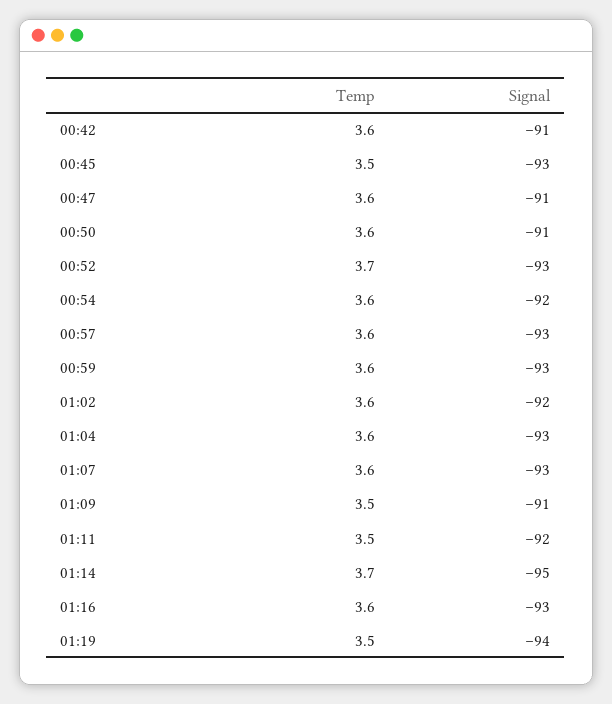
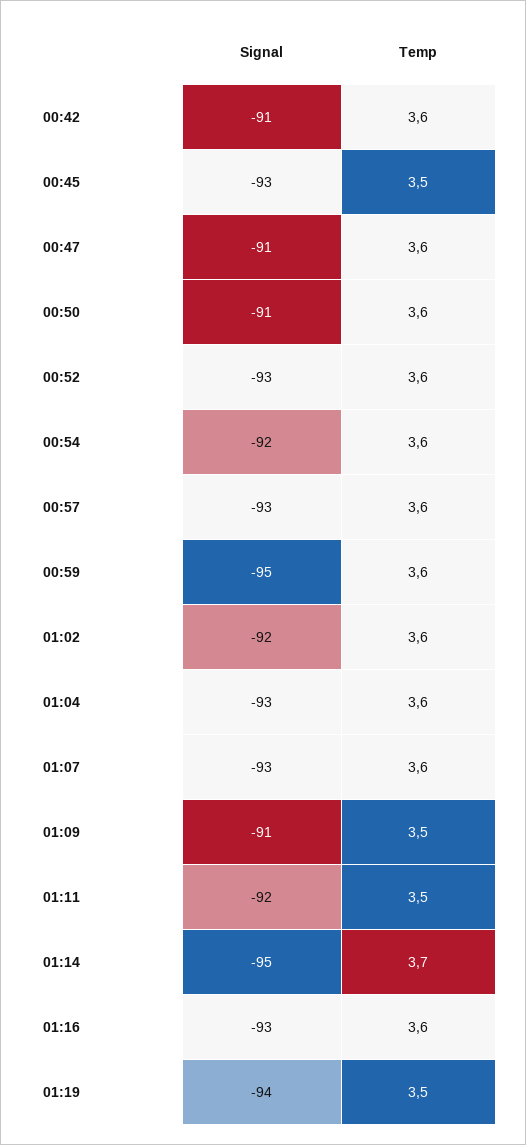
Temp, 00:52: 3.7 -> 3.6
Signal, 00:59: -93 -> -95

